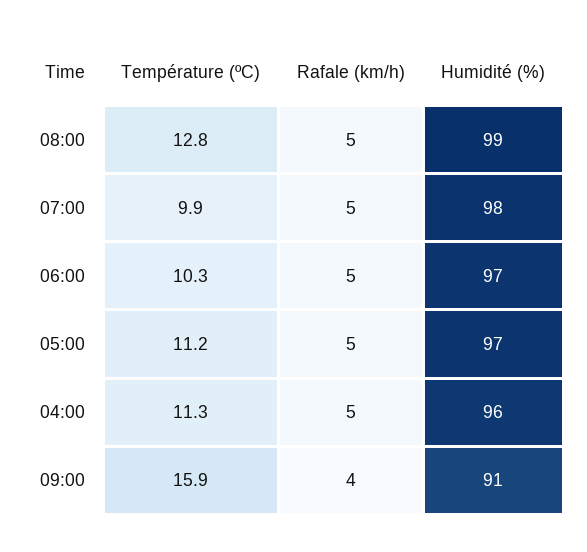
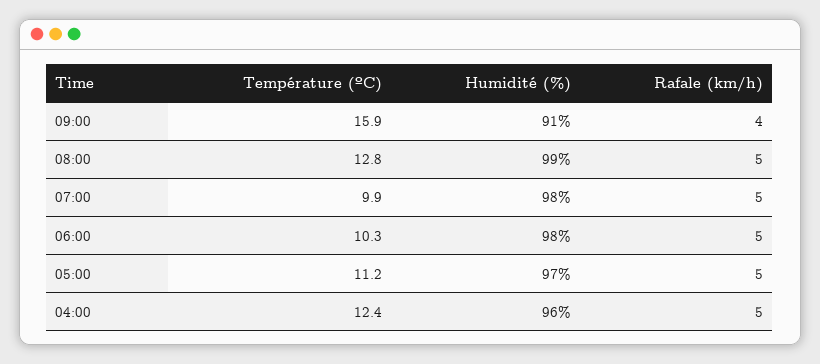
Humidité (%), 06:00: 97 -> 98
Température (ºC), 04:00: 11.3 -> 12.4

